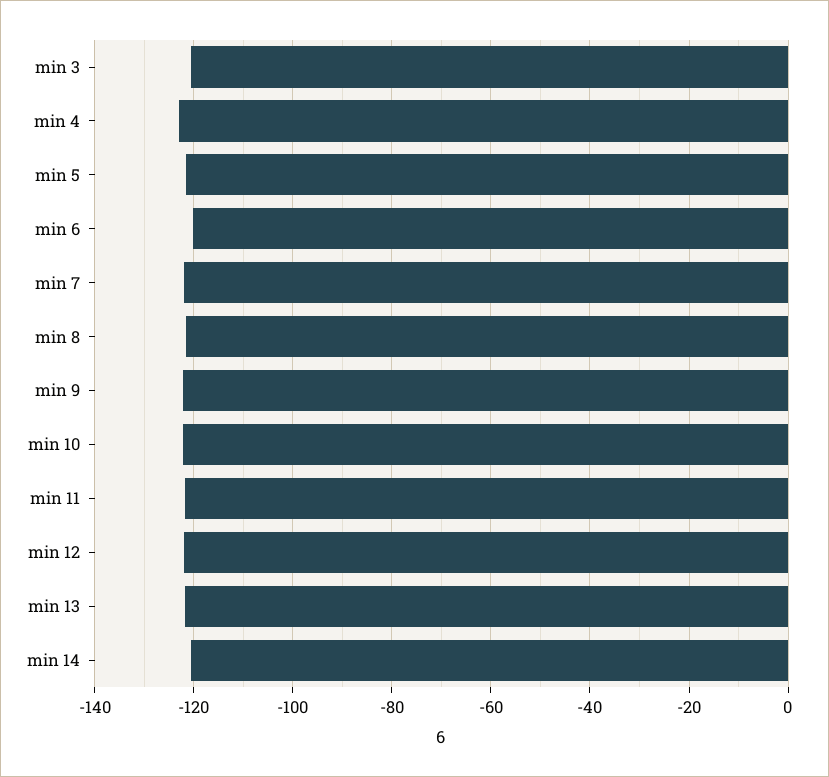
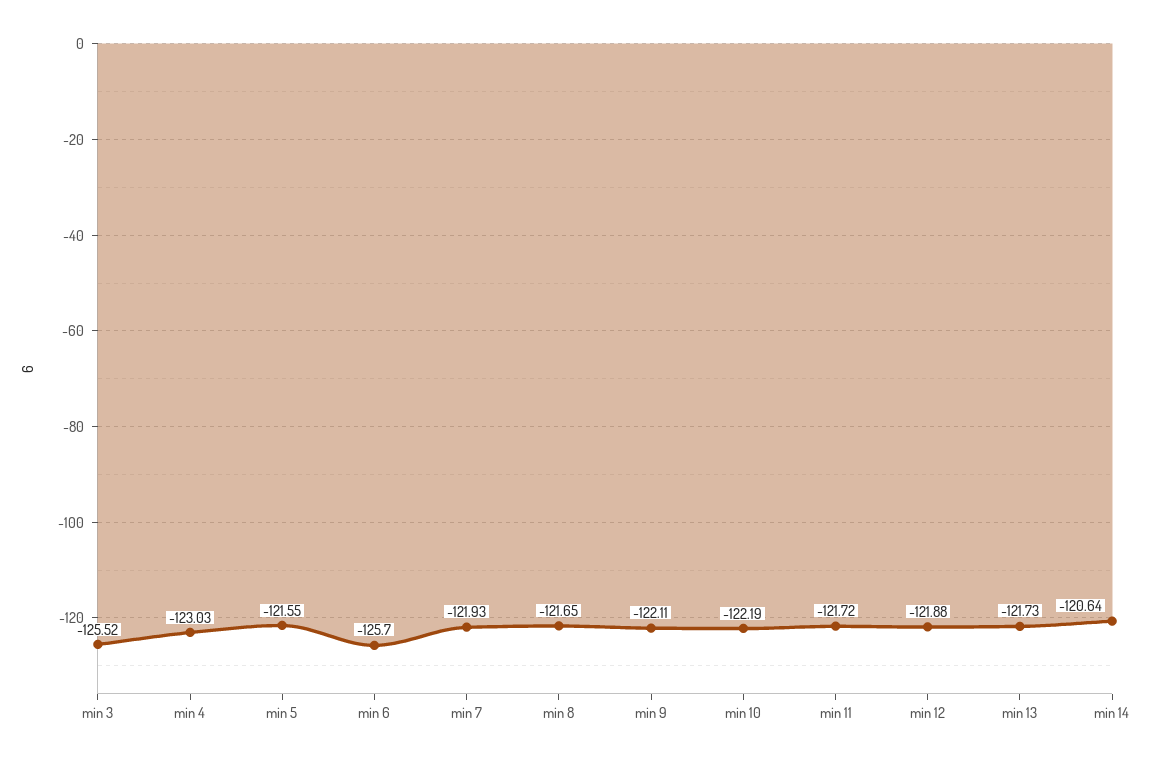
min 3: -120 -> -125.52
min 6: -120 -> -125.7

